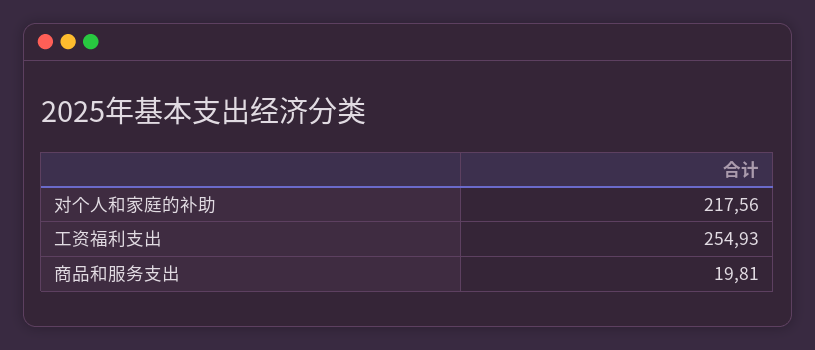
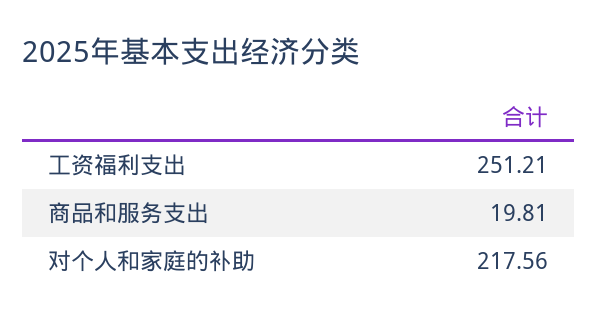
工资福利支出: 254.93 -> 251.21

